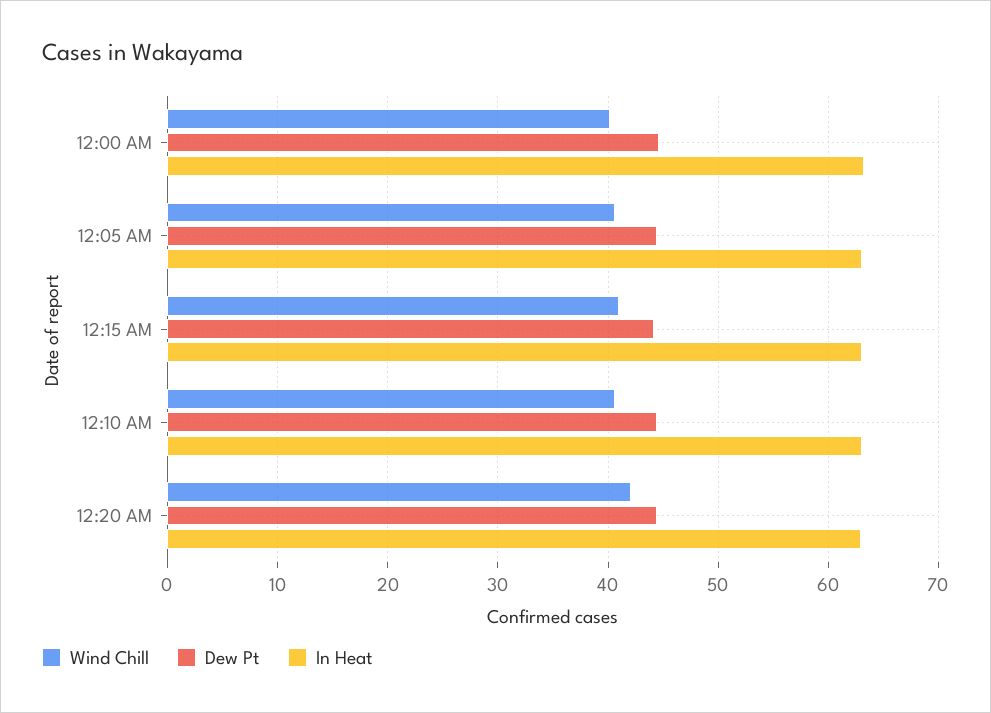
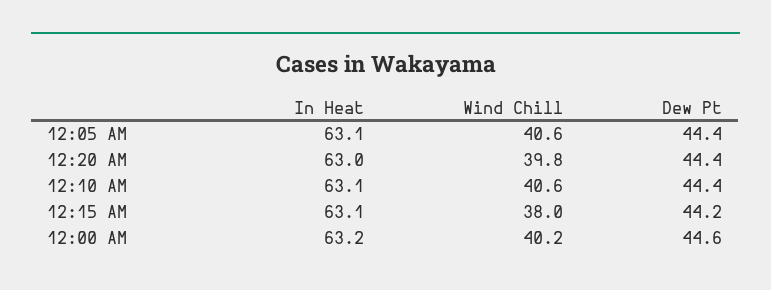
Wind Chill, 12:15 AM: 41 -> 38
Wind Chill, 12:20 AM: 42 -> 39.8

